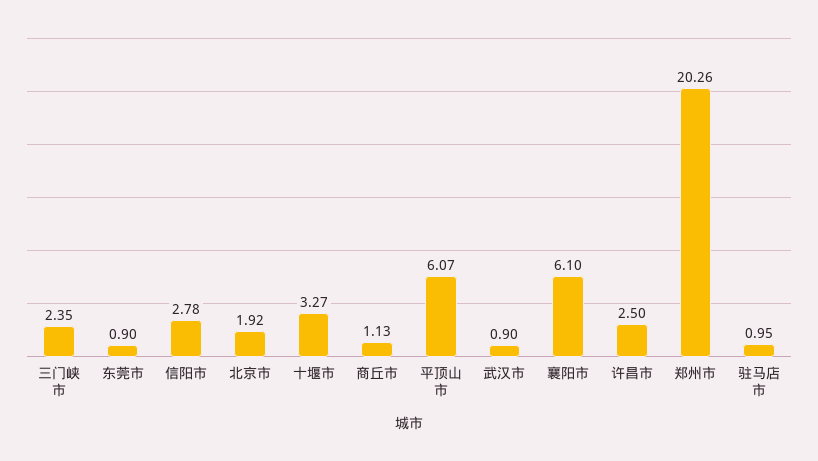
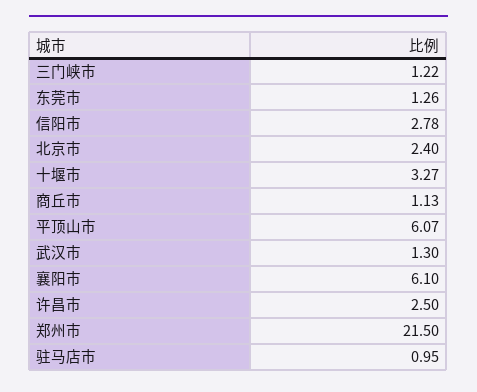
三门峡市: 2.35 -> 1.22
东莞市: 0.9 -> 1.26
北京市: 1.92 -> 2.4
武汉市: 0.9 -> 1.3
郑州市: 20.26 -> 21.5

